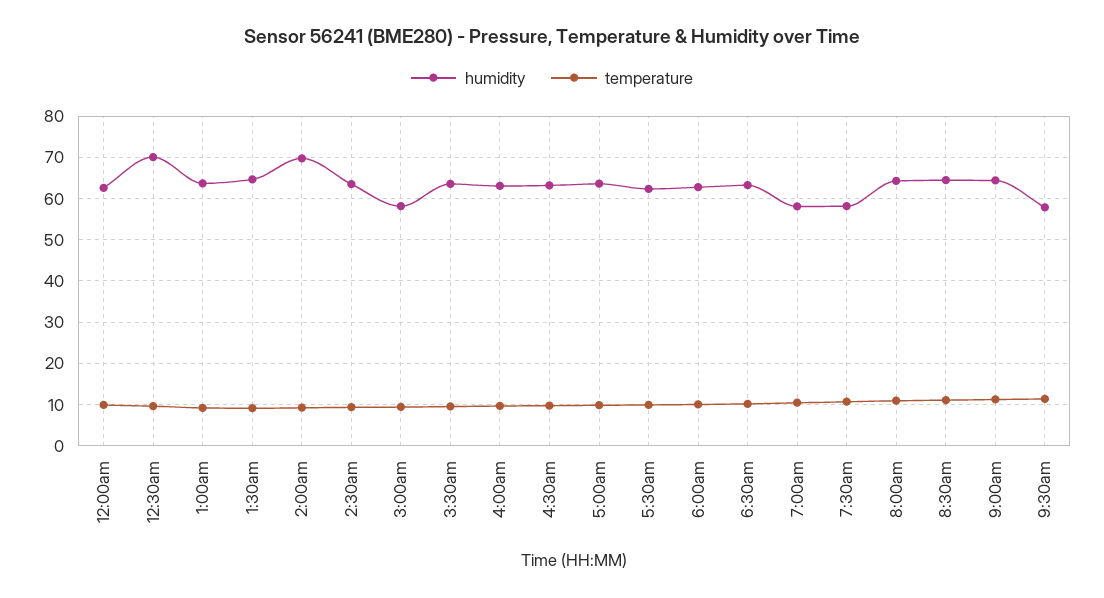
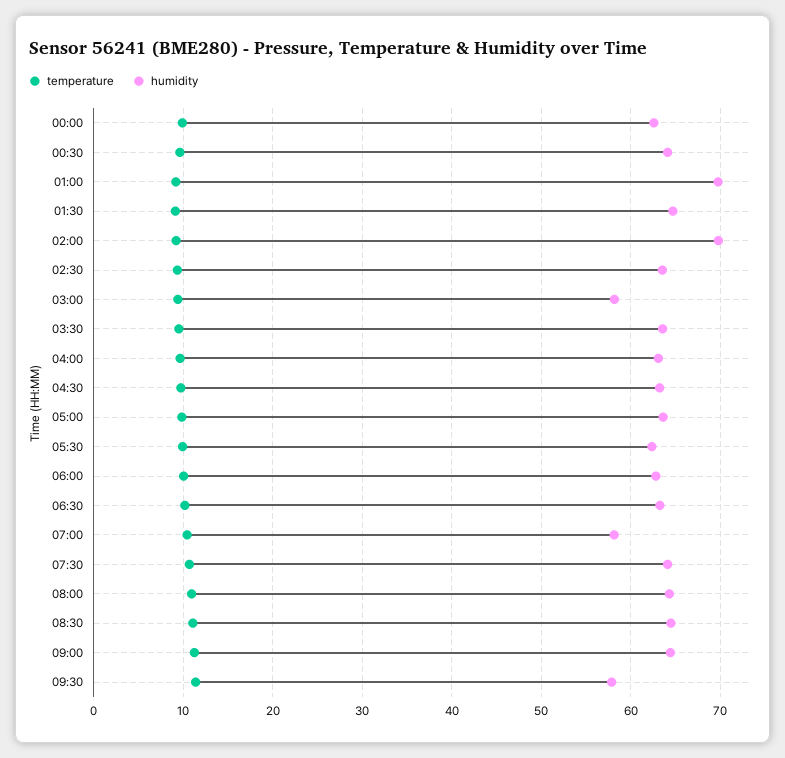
humidity, 12:30am: 70 -> 64
humidity, 1:00am: 64 -> 70
humidity, 7:30am: 58 -> 64

